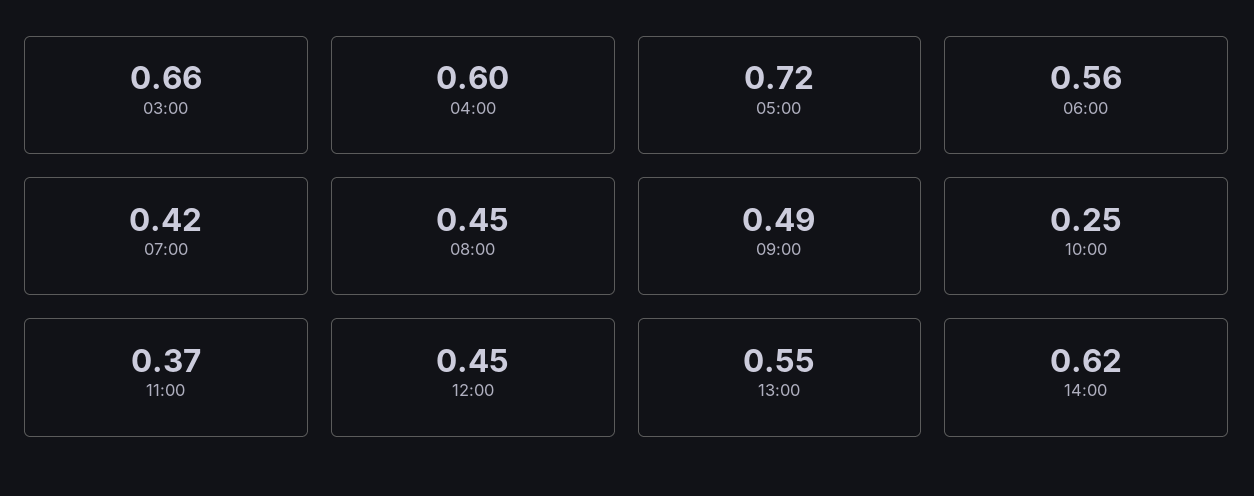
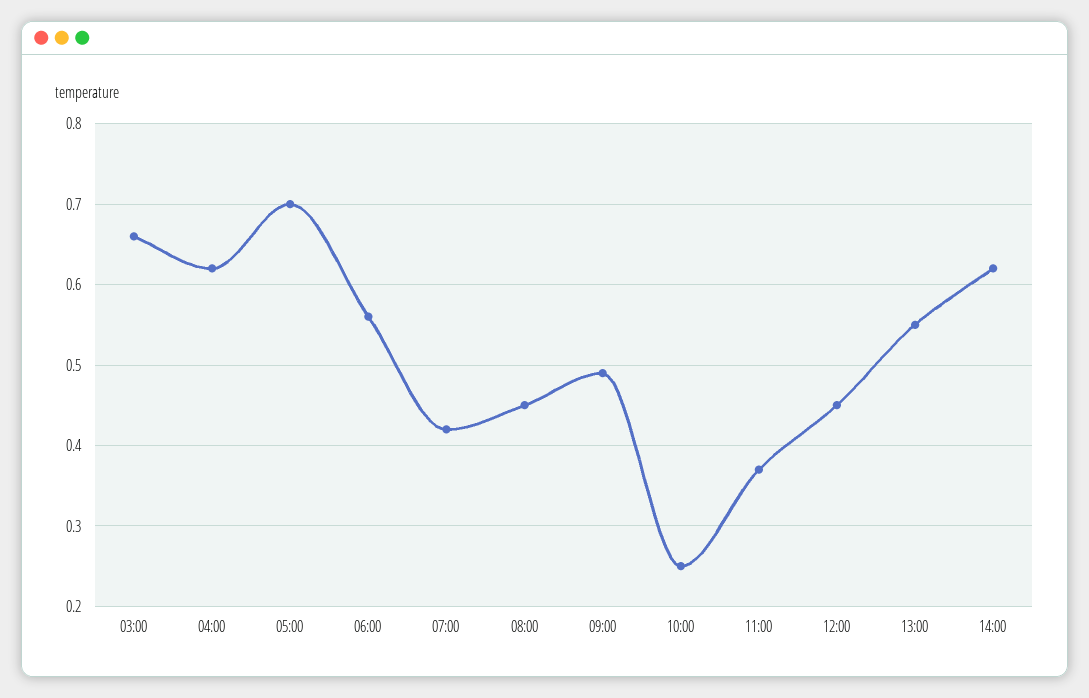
04:00: 0.6 -> 0.62
05:00: 0.72 -> 0.7

